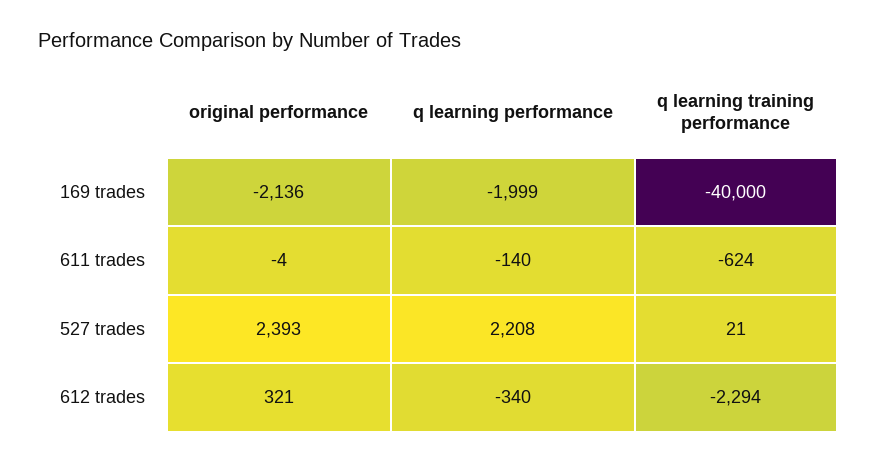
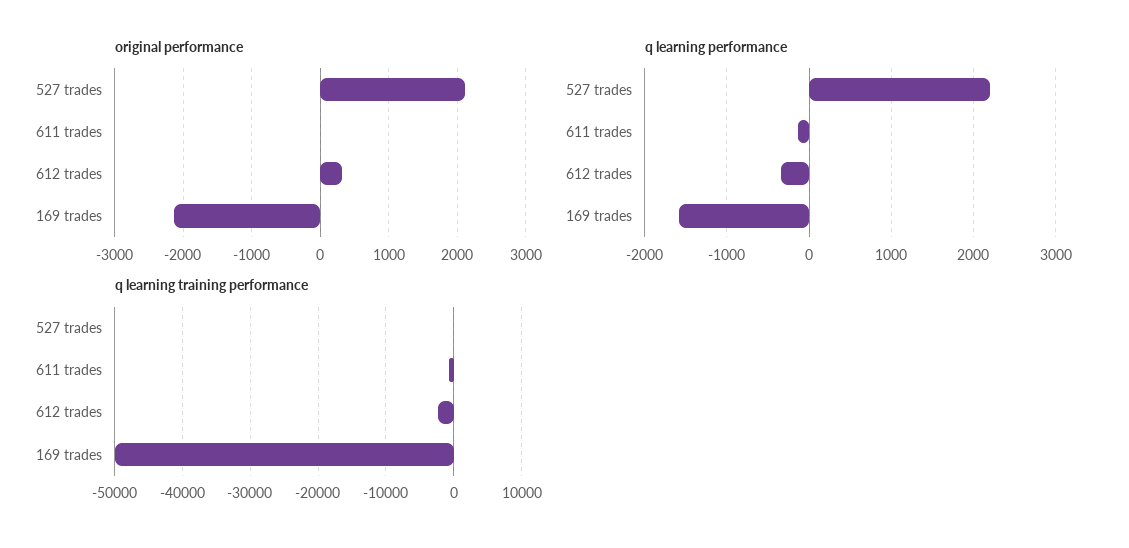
q learning performance, 169 trades: -1999 -> -1600
q learning training performance, 169 trades: -40000 -> -50000
original performance, 527 trades: 2393 -> 2100

